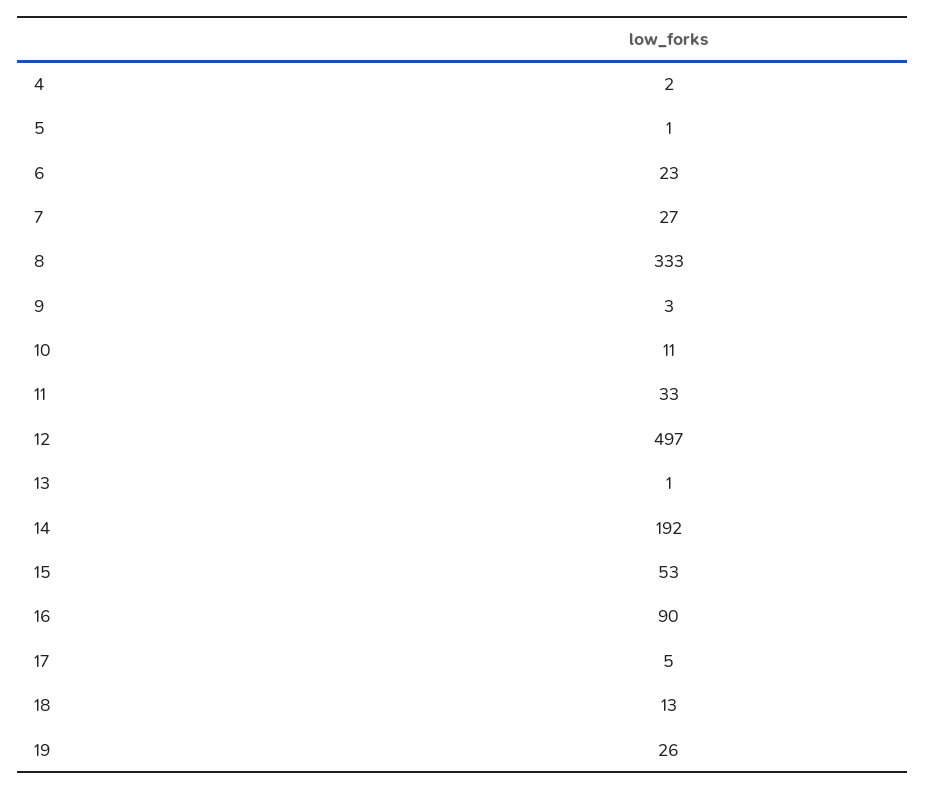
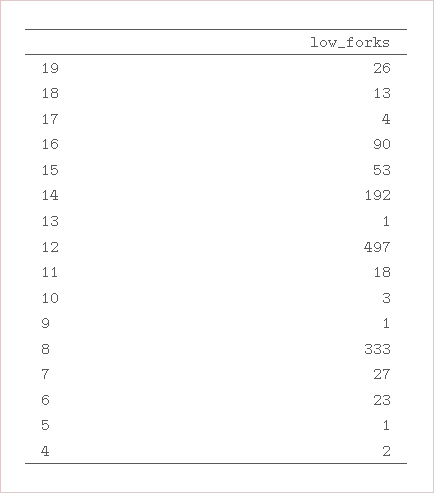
9: 3 -> 1
10: 11 -> 3
11: 33 -> 18
17: 5 -> 4

